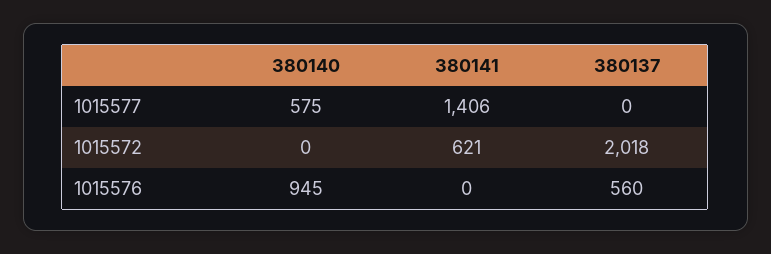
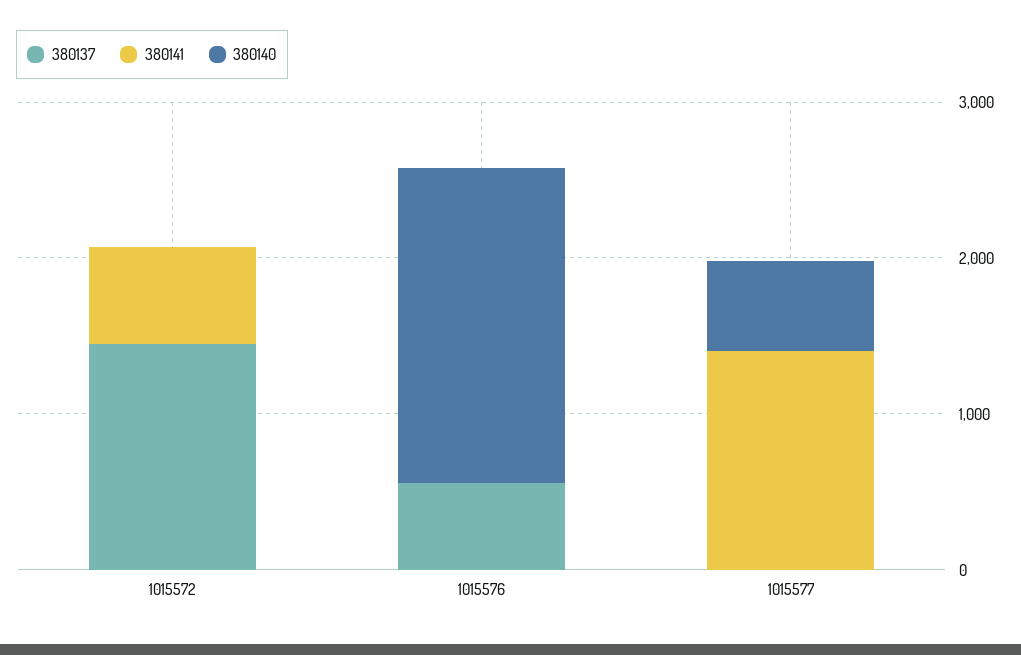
380137, 1015572: 2018 -> 1400
380140, 1015576: 945 -> 2000

